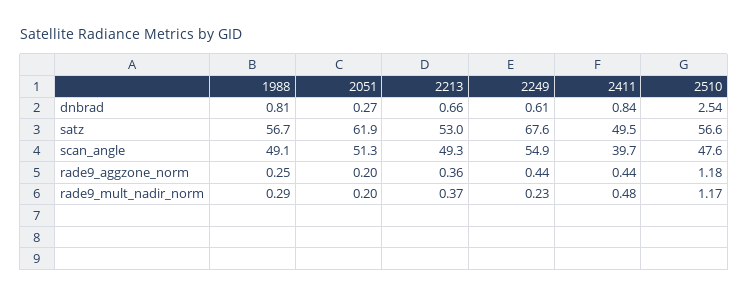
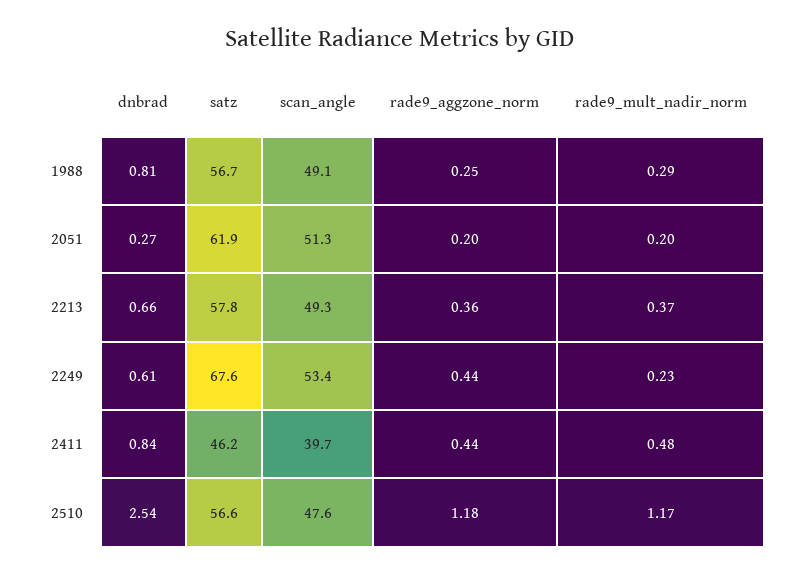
2213, satz: 53 -> 57.8
2411, satz: 49.5 -> 46.2
2249, scan_angle: 54.9 -> 53.4

